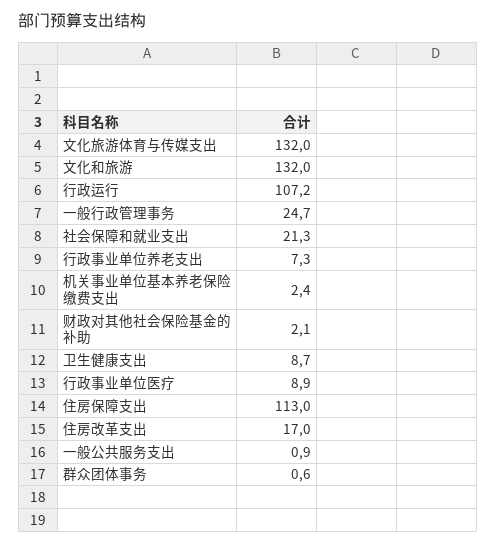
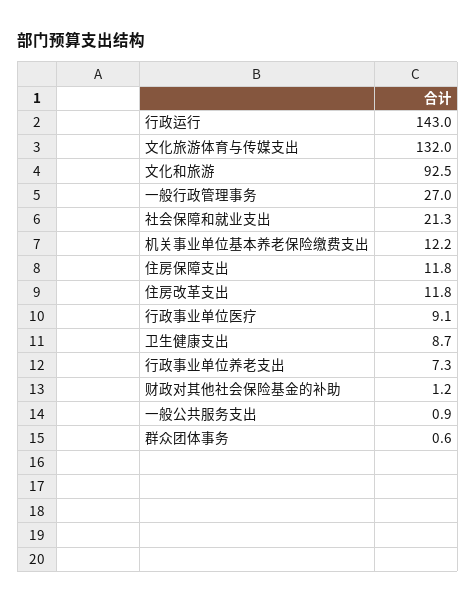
文化和旅游: 132 -> 92.5
行政运行: 107.2 -> 143
一般行政管理事务: 24.7 -> 27
机关事业单位基本养老保险缴费支出: 2.4 -> 12.2
财政对其他社会保险基金的补助: 2.1 -> 1.2
行政事业单位医疗: 8.9 -> 9.1
住房保障支出: 113 -> 11.8
住房改革支出: 17 -> 11.8

